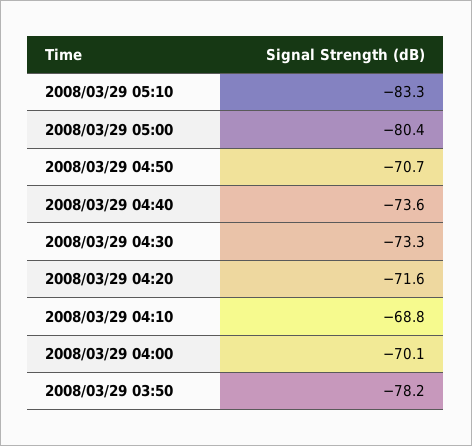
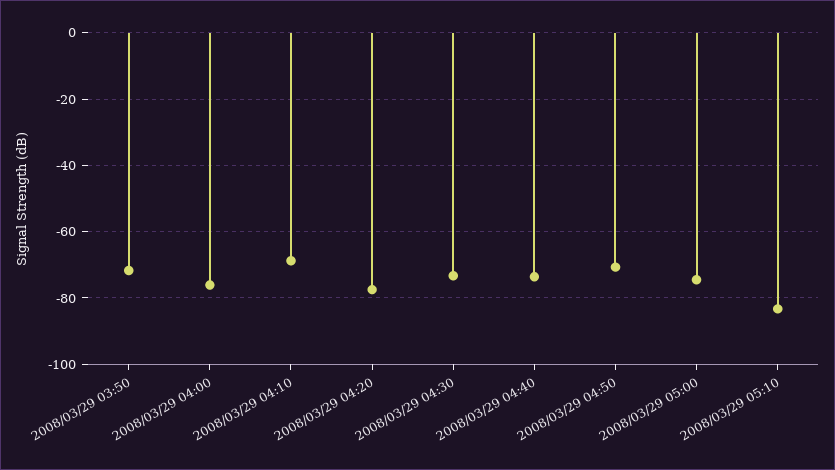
2008/03/29 05:00: -80.4 -> -74
2008/03/29 04:20: -71.6 -> -78
2008/03/29 04:00: -70.1 -> -76
2008/03/29 03:50: -78.2 -> -72

